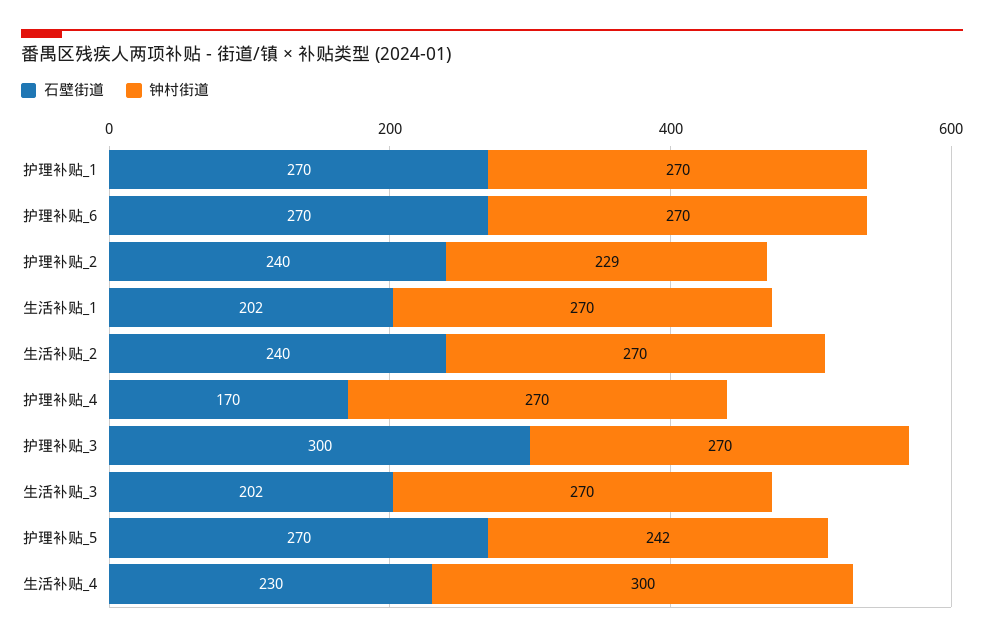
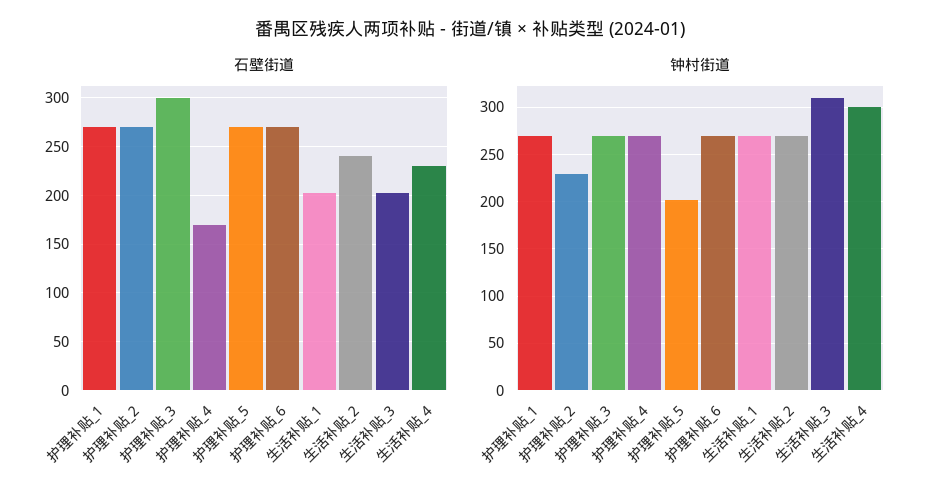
石壁街道, 护理补贴_2: 240 -> 270
钟村街道, 生活补贴_3: 270 -> 310
钟村街道, 护理补贴_5: 242 -> 200

